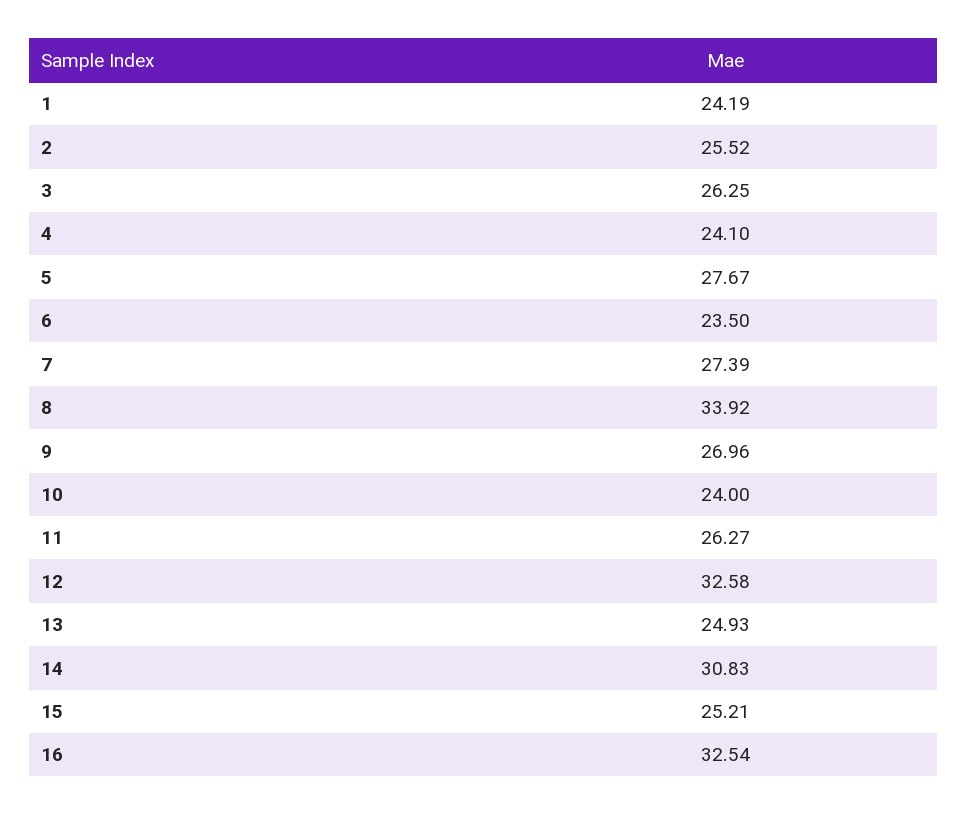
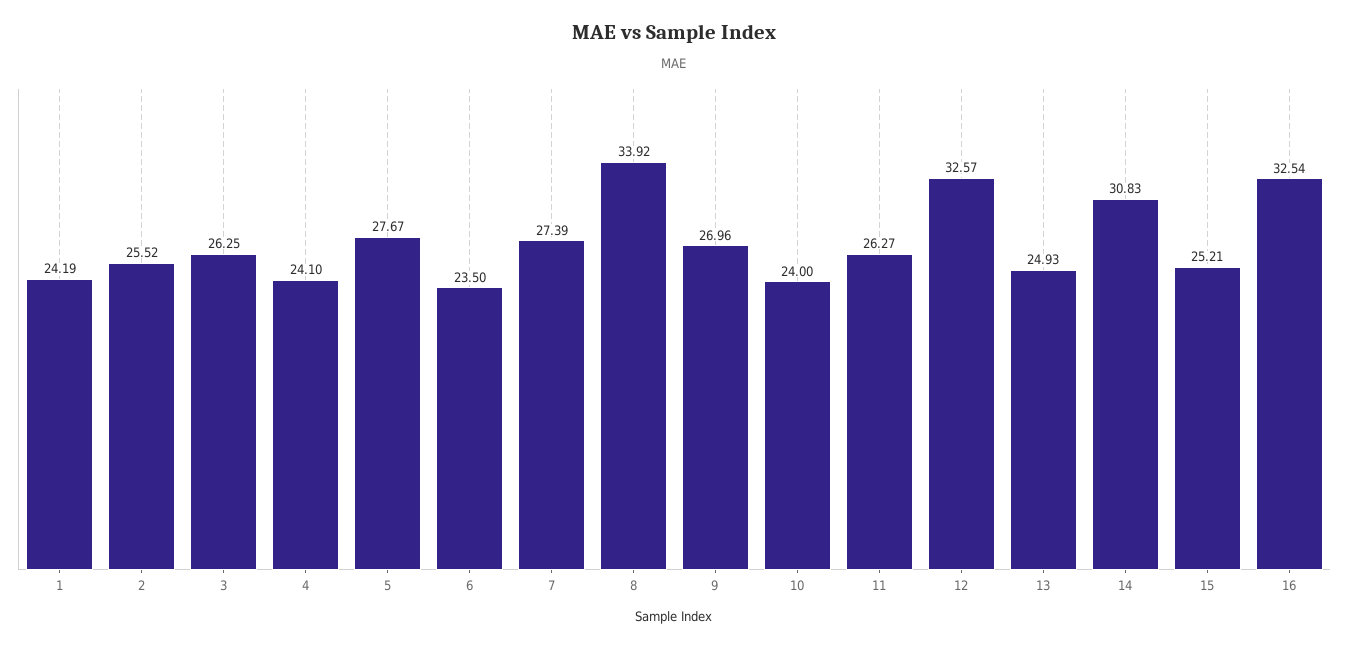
12: 32.58 -> 32.57

